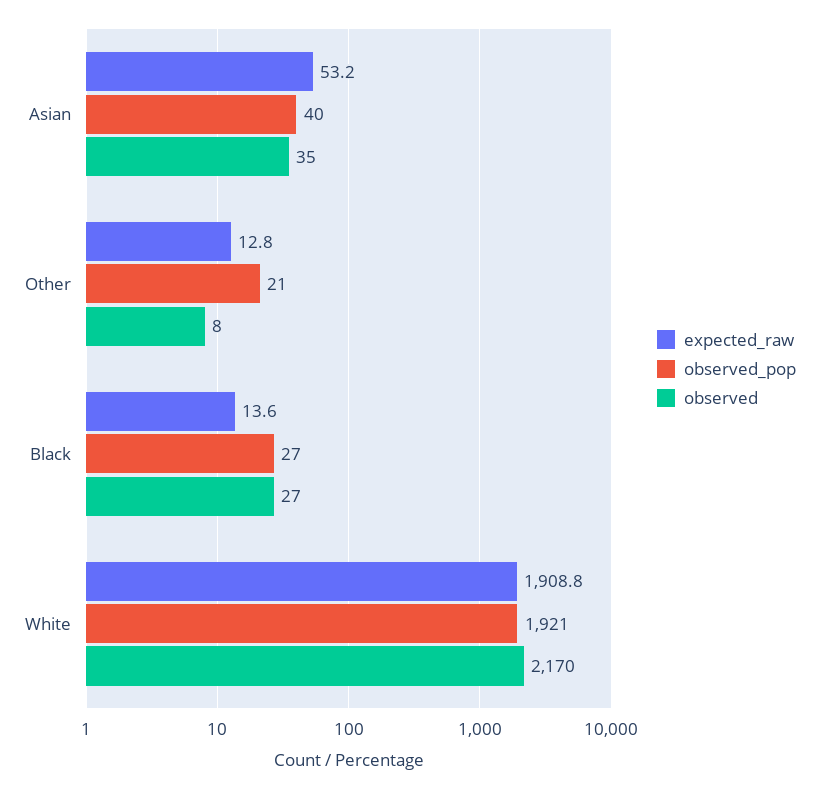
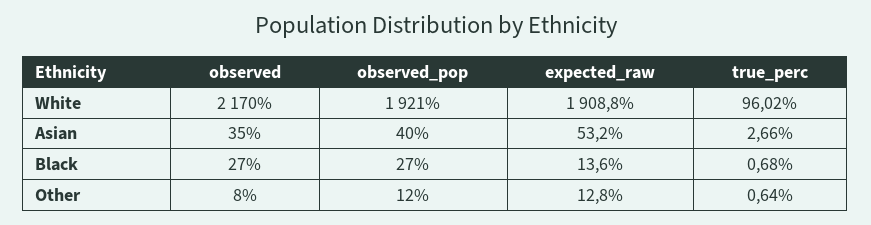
observed_pop, Other: 21 -> 12
true_perc, White: none -> 96.02
true_perc, Asian: none -> 2.66
true_perc, Black: none -> 0.68
true_perc, Other: none -> 0.64

